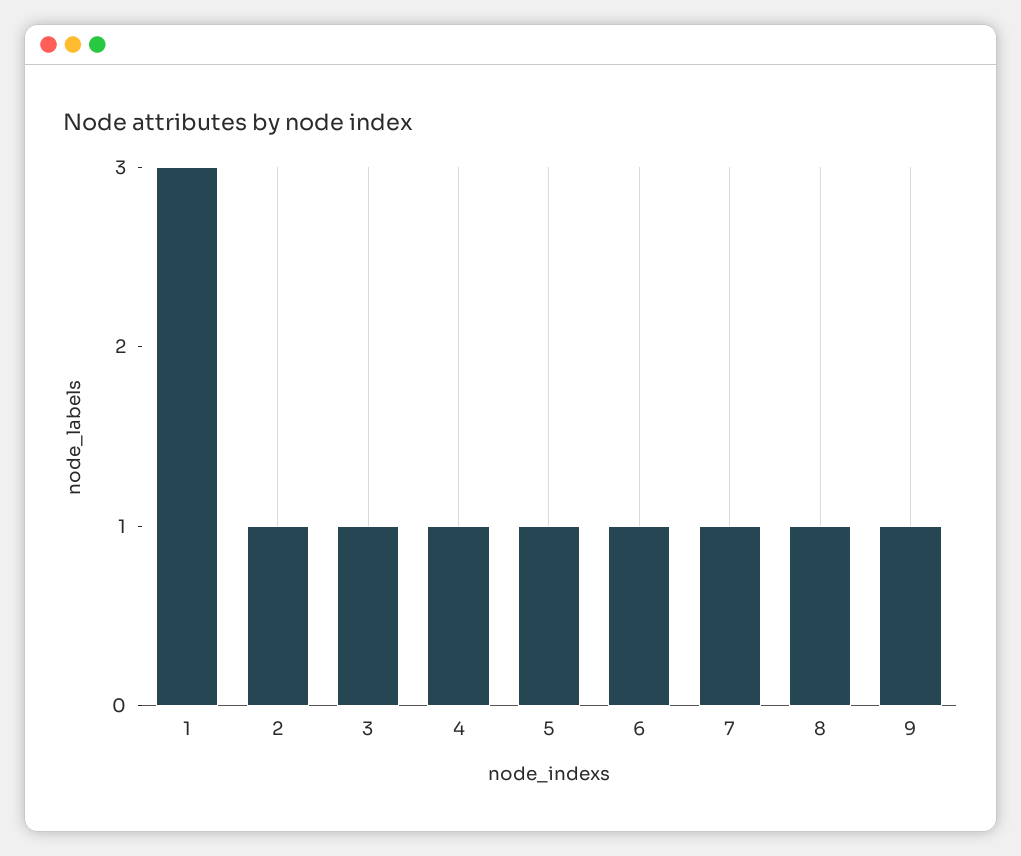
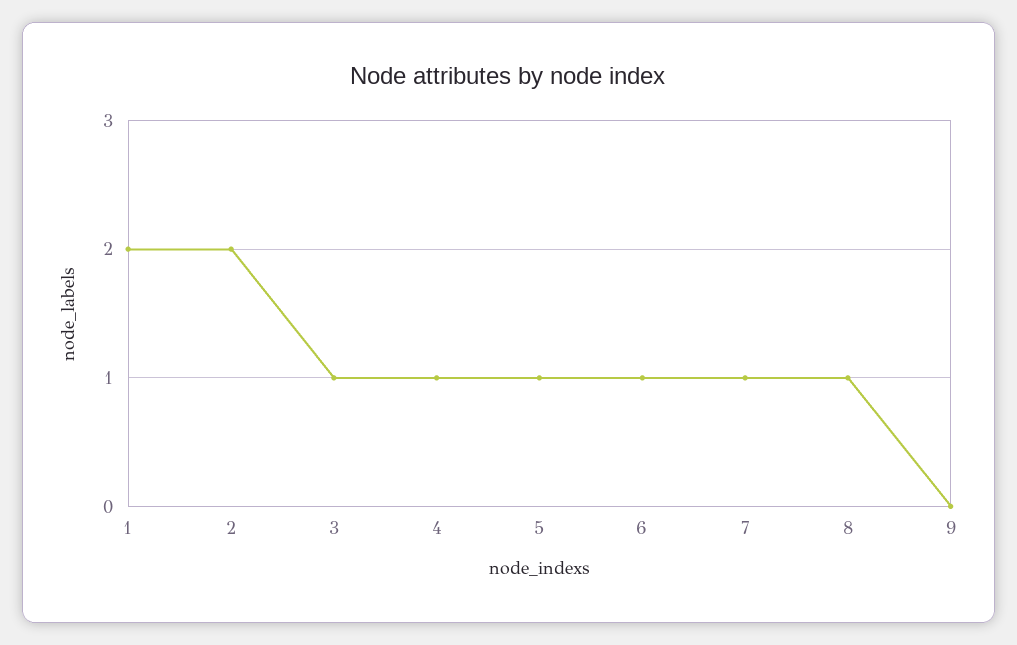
1: 3 -> 2
2: 1 -> 2
9: 1 -> 0

